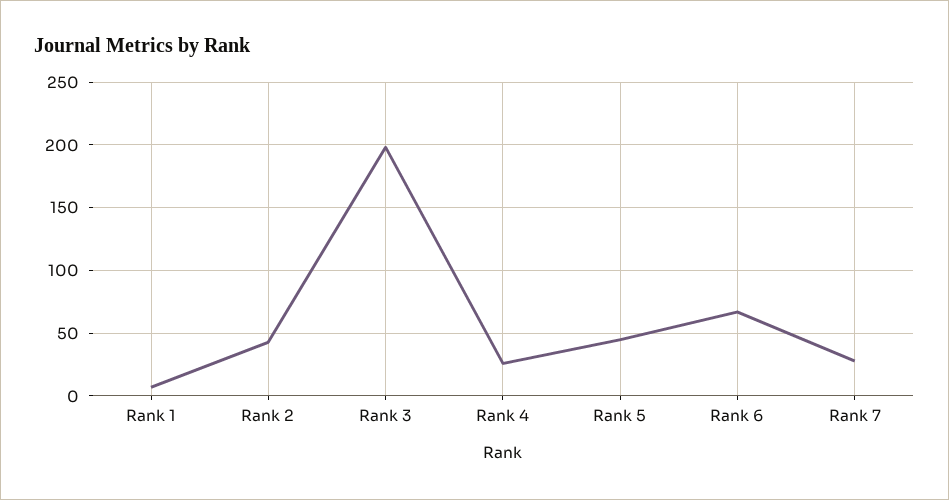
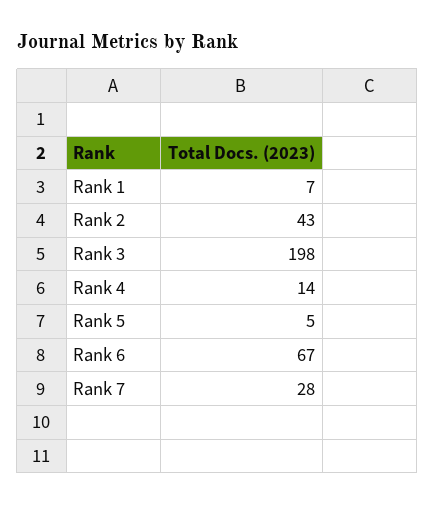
Rank 4: 25 -> 14
Rank 5: 45 -> 5

